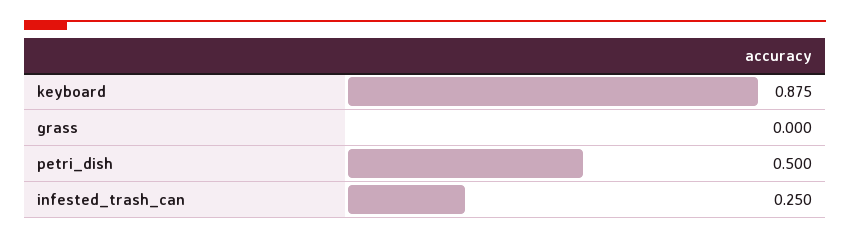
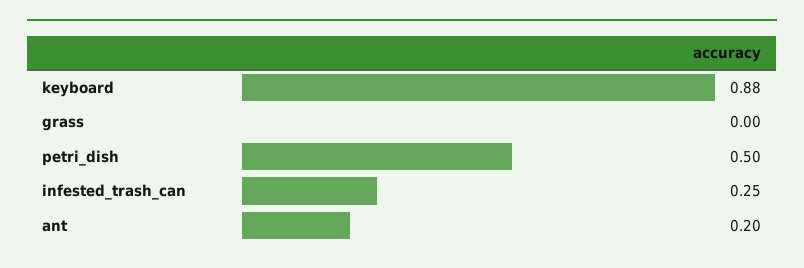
ant: none -> 0.2

